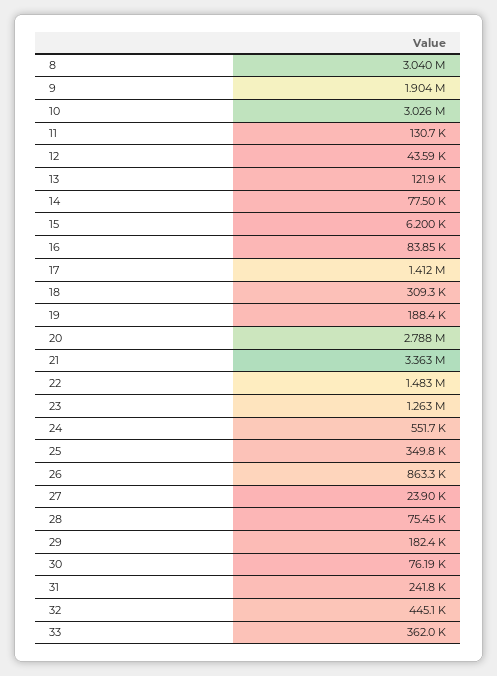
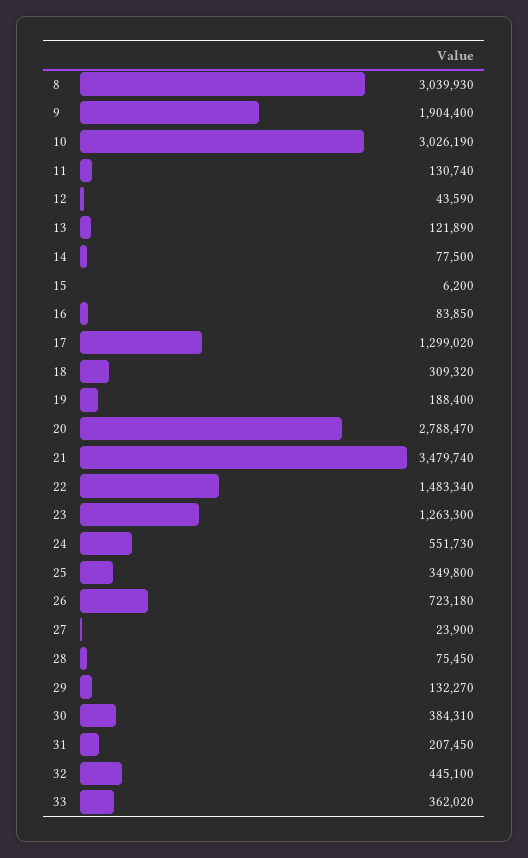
17: 1412000 -> 1299020
21: 3363000 -> 3479740
26: 863300 -> 723180
29: 182400 -> 132270
30: 76190 -> 384310
31: 241800 -> 207450

